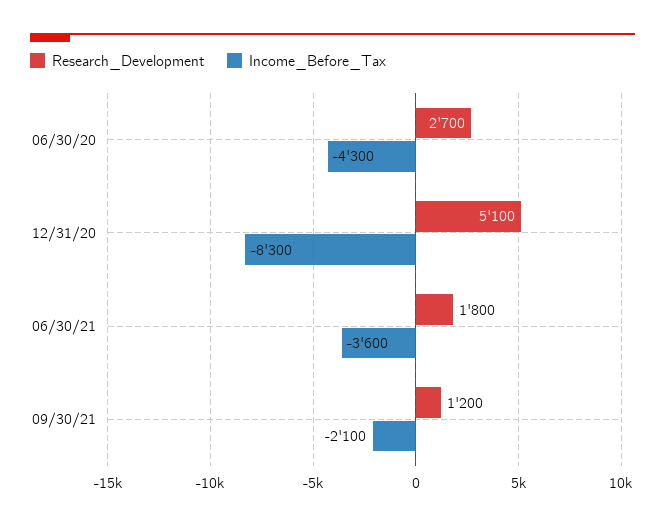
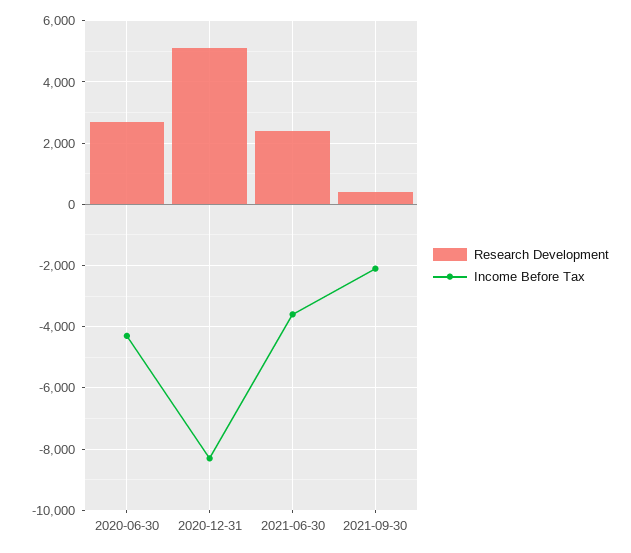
Research_Development, 06/30/21: 1800 -> 2400
Research_Development, 09/30/21: 1200 -> 400

